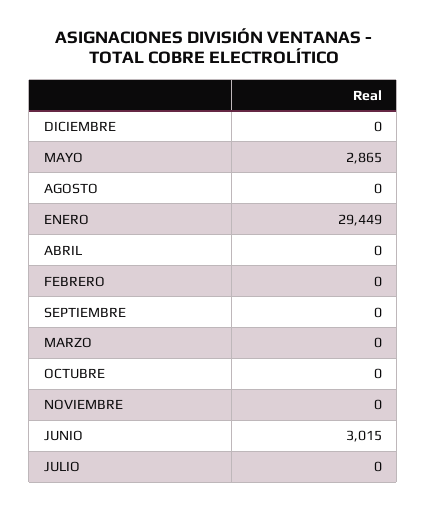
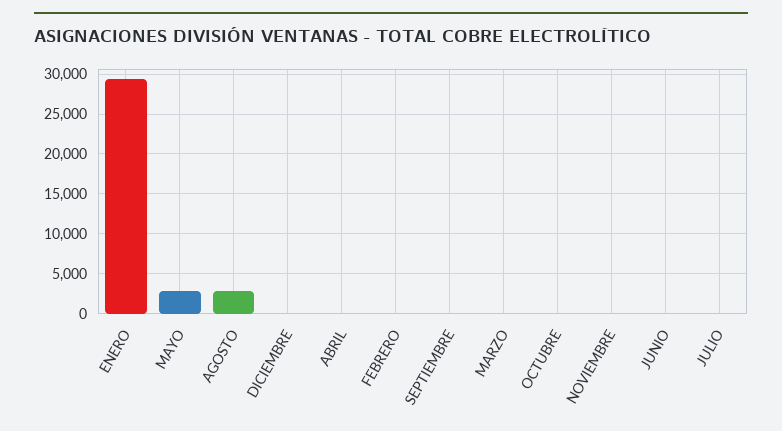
AGOSTO: 0 -> 3000
JUNIO: 3015 -> 0

